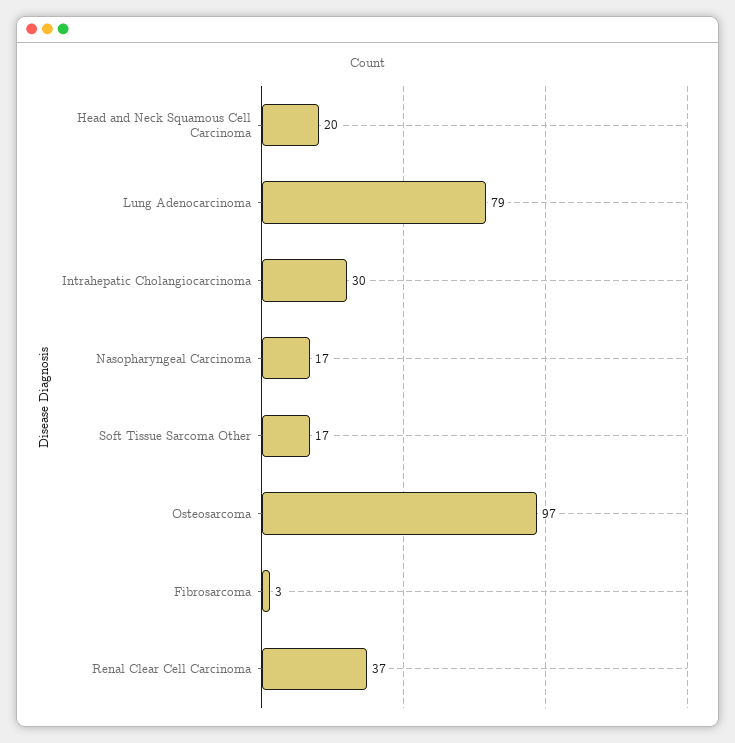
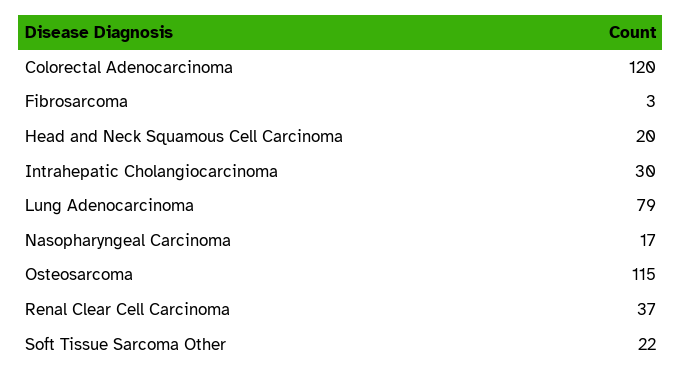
Soft Tissue Sarcoma Other: 17 -> 22
Osteosarcoma: 97 -> 115
Colorectal Adenocarcinoma: none -> 120

